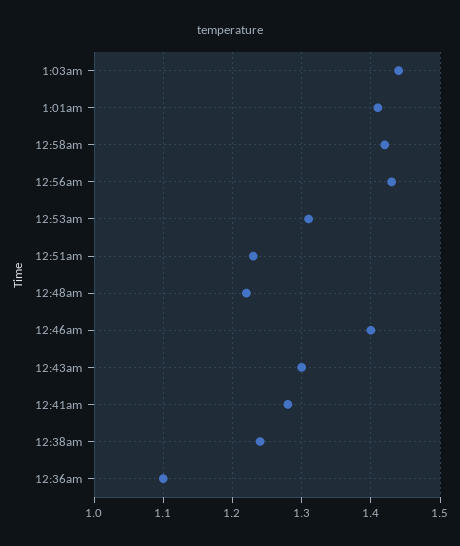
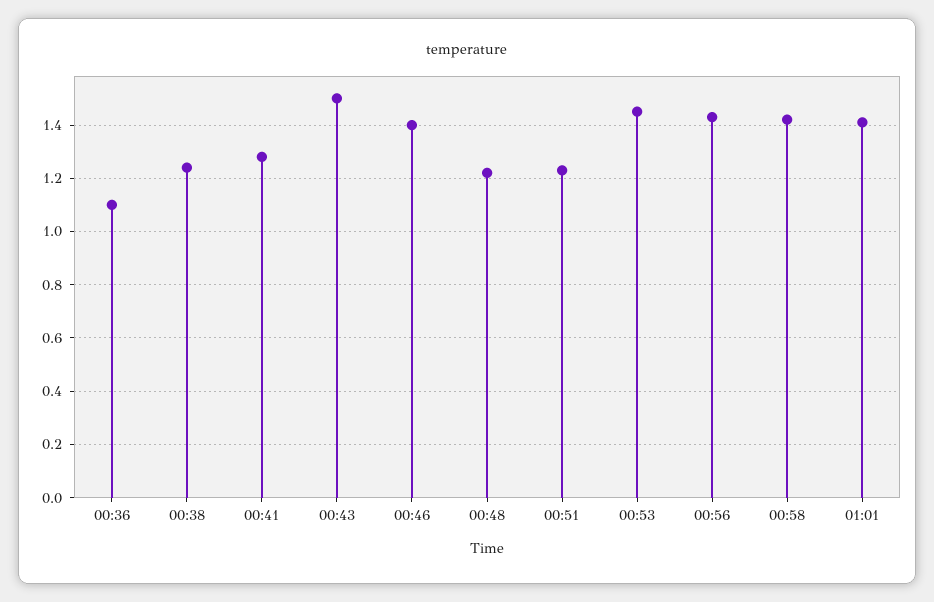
1:03am: 1.44 -> none
12:53am: 1.31 -> 1.45
12:43am: 1.3 -> 1.5

